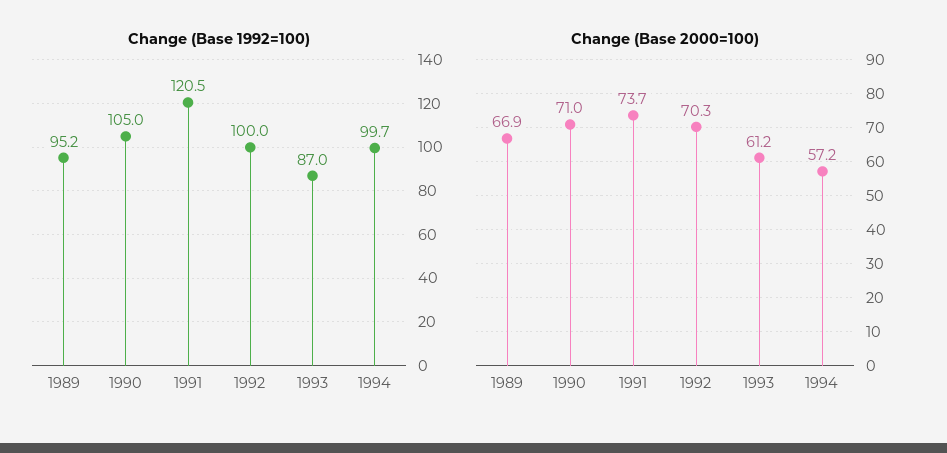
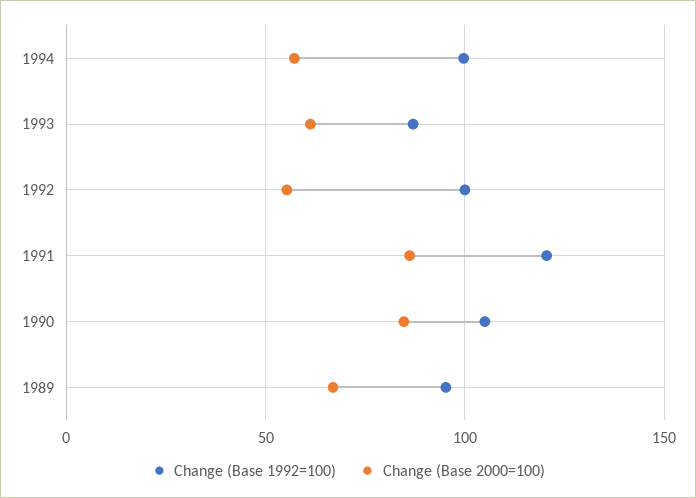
Change (Base 2000=100), 1990: 71 -> 85
Change (Base 2000=100), 1991: 73.7 -> 85
Change (Base 2000=100), 1992: 70.3 -> 55

